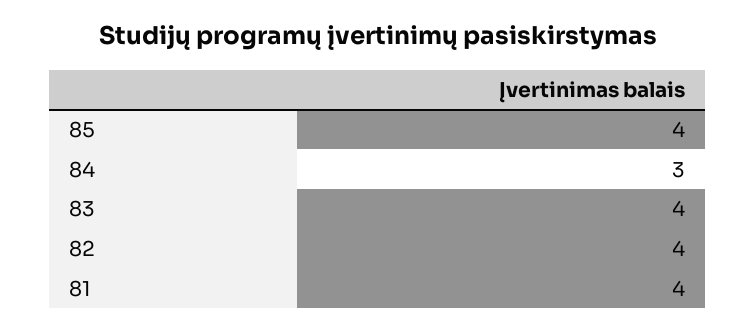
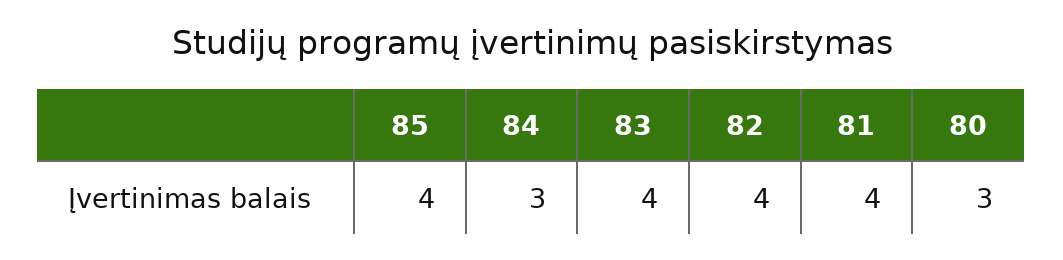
80: none -> 3

